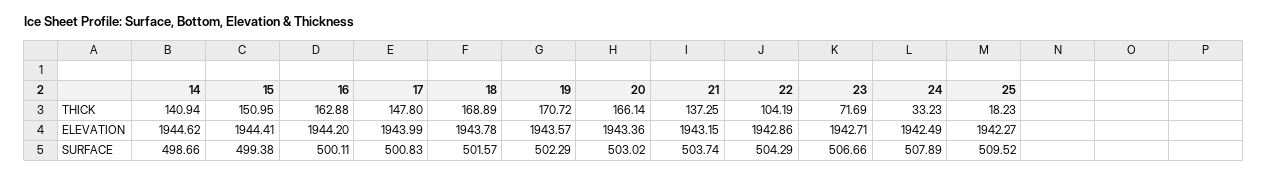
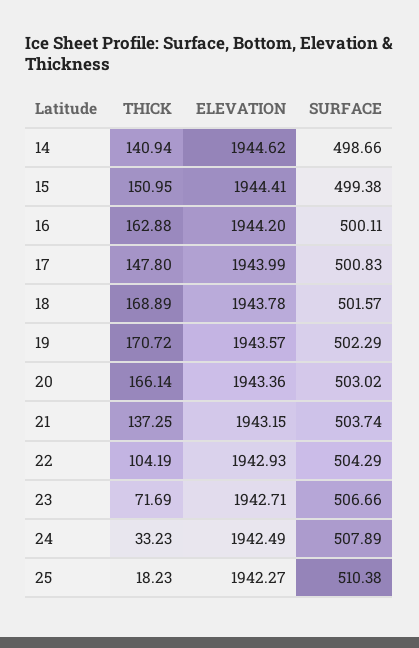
22, ELEVATION: 1942.86 -> 1942.93
25, SURFACE: 509.52 -> 510.38

